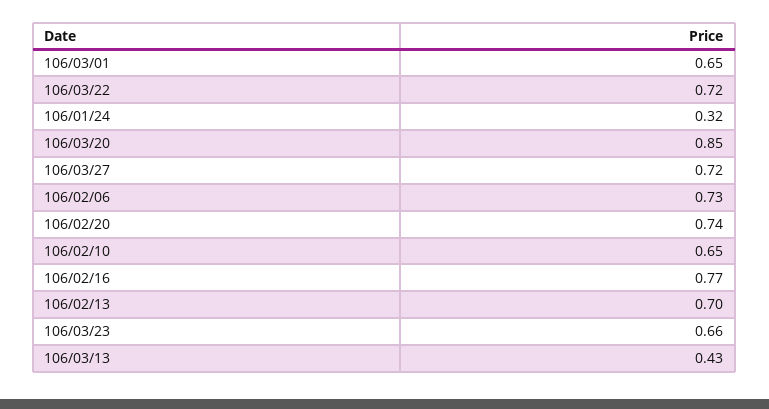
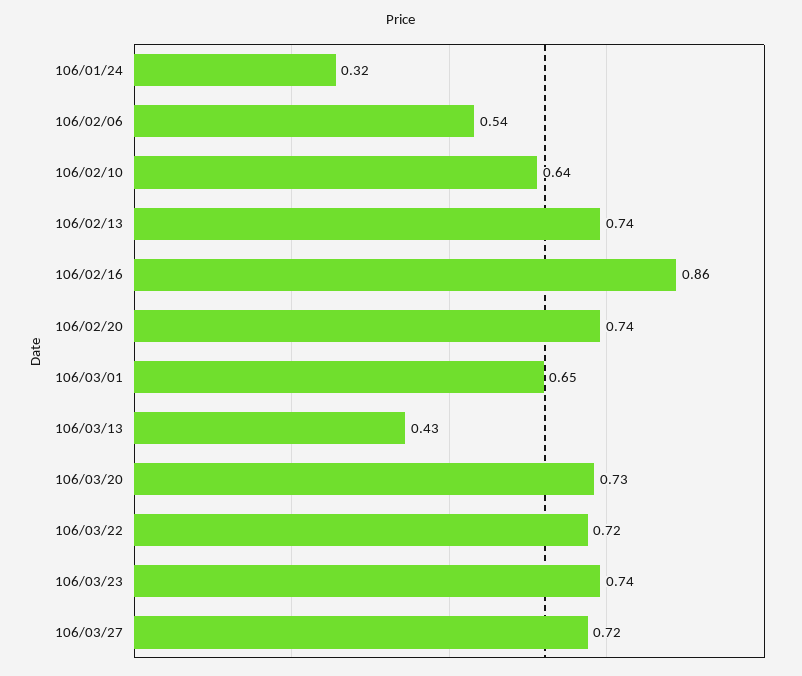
106/03/20: 0.85 -> 0.73
106/02/06: 0.73 -> 0.54
106/02/10: 0.65 -> 0.64
106/02/16: 0.77 -> 0.86
106/02/13: 0.7 -> 0.74
106/03/23: 0.66 -> 0.74

